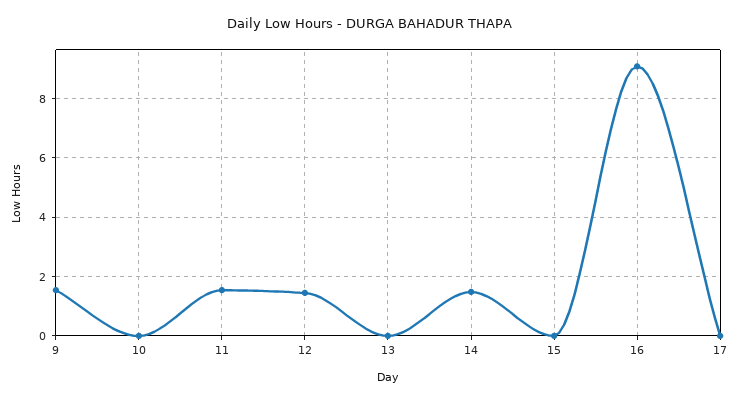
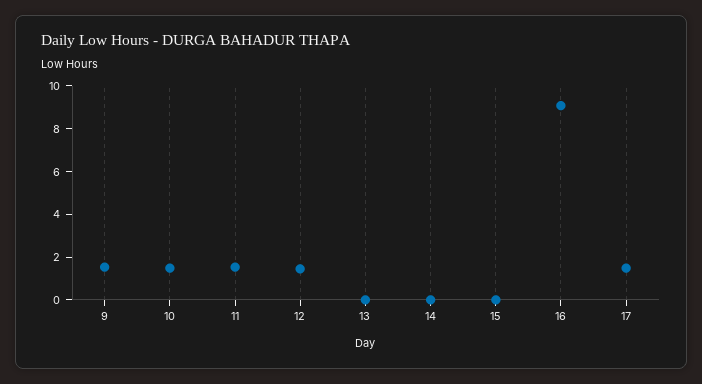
10: 0 -> 1.5
14: 1.5 -> 0
17: 0 -> 1.5

